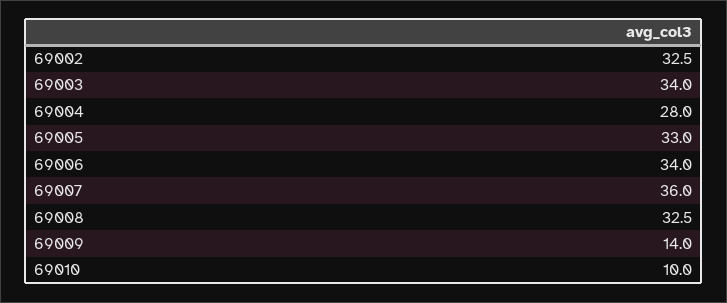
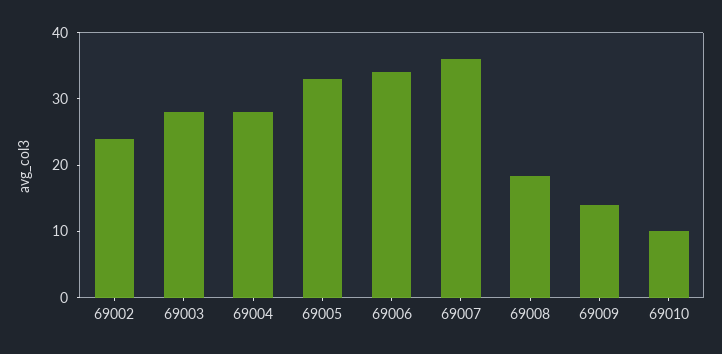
69002: 32.5 -> 24
69003: 34 -> 28
69008: 32.5 -> 18

